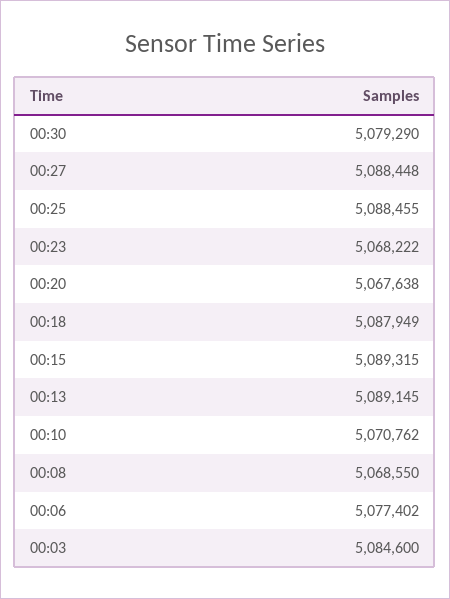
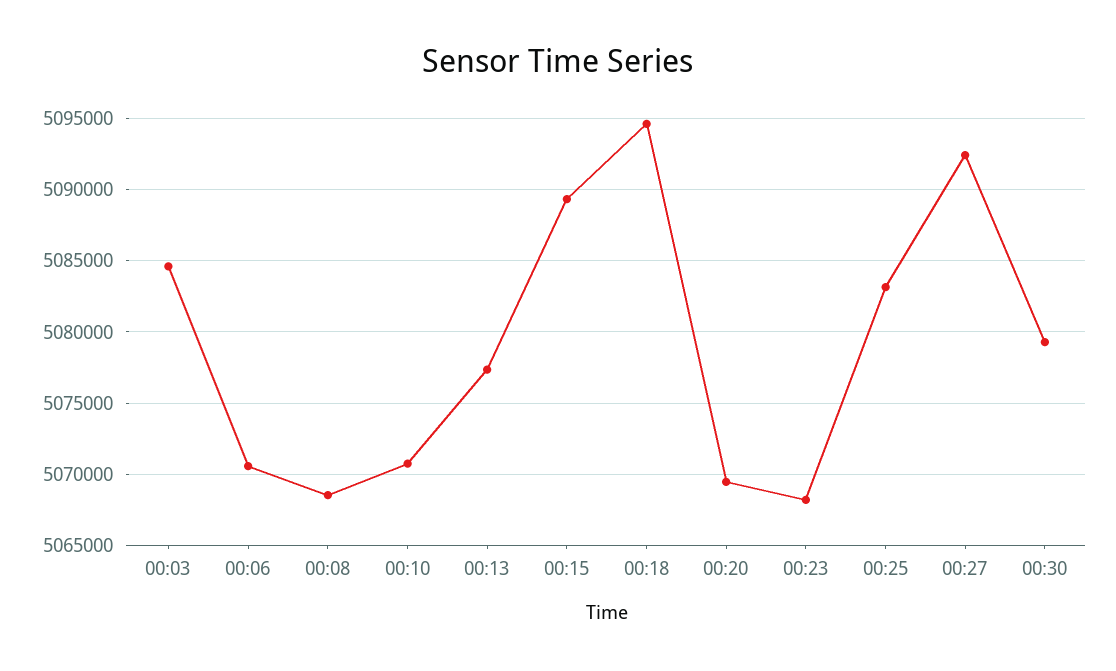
00:27: 5088448 -> 5092500
00:25: 5088455 -> 5083000
00:20: 5067638 -> 5069500
00:18: 5087949 -> 5094500
00:13: 5089145 -> 5077500
00:06: 5077402 -> 5070500

